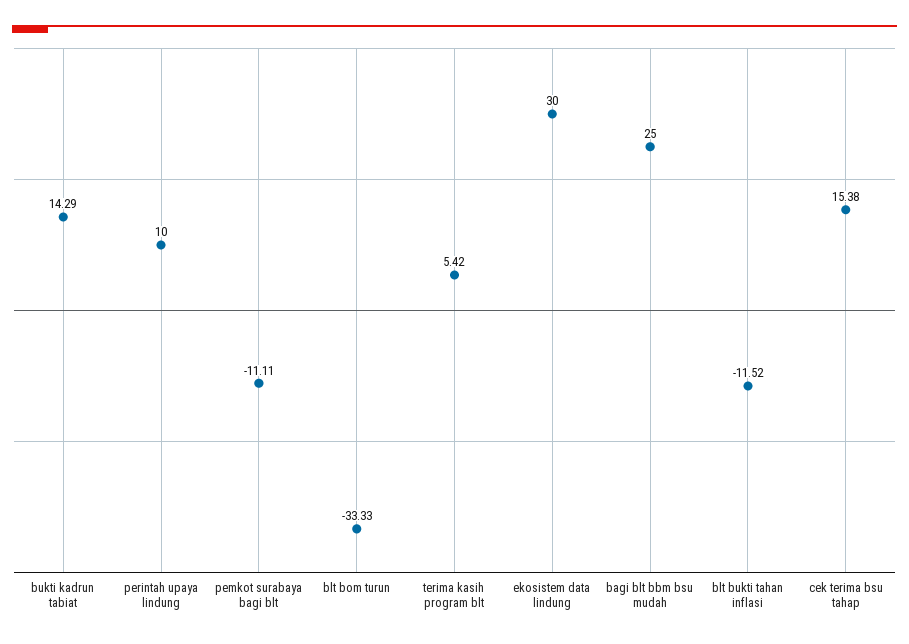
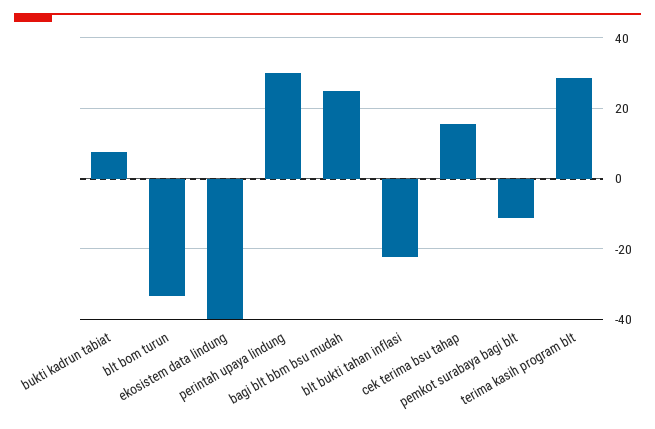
bukti kadrun tabiat: 14.29 -> 8
perintah upaya lindung: 10 -> 30
terima kasih program blt: 5.42 -> 28
ekosistem data lindung: 30 -> -40
blt bukti tahan inflasi: -11.52 -> -22

